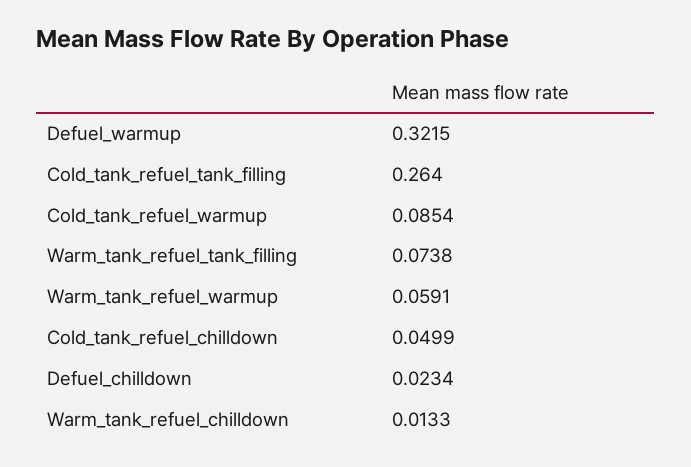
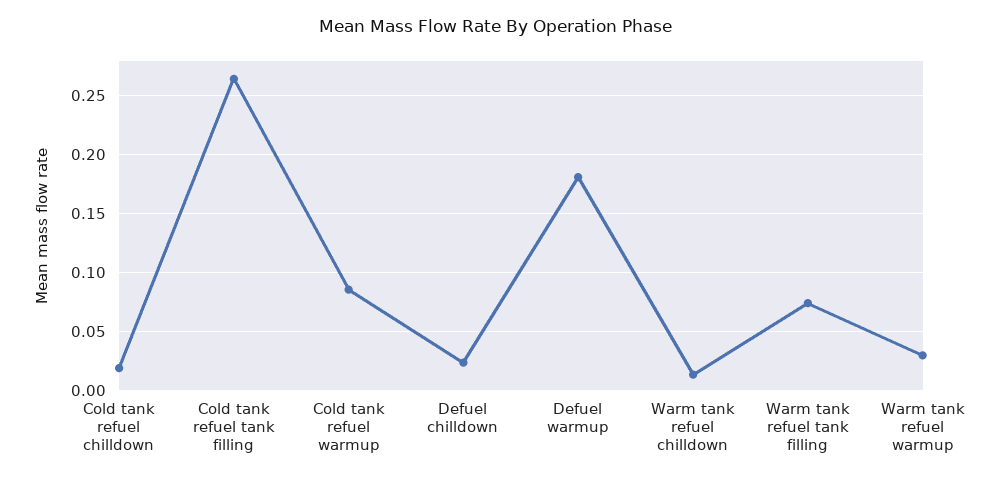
Defuel_warmup: 0.3215 -> 0.18
Warm_tank_refuel_warmup: 0.0591 -> 0.03
Cold_tank_refuel_chilldown: 0.0499 -> 0.02

